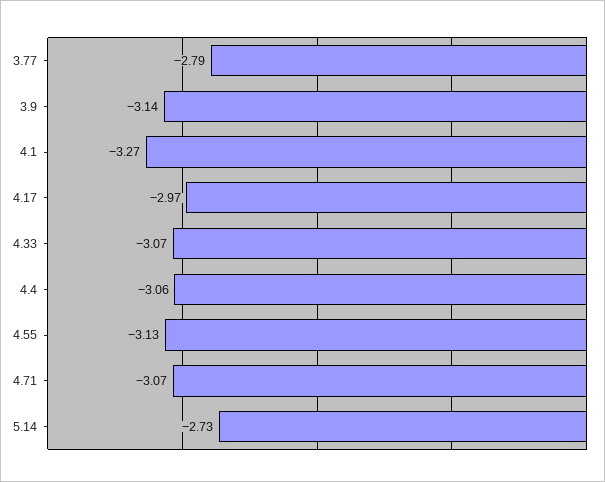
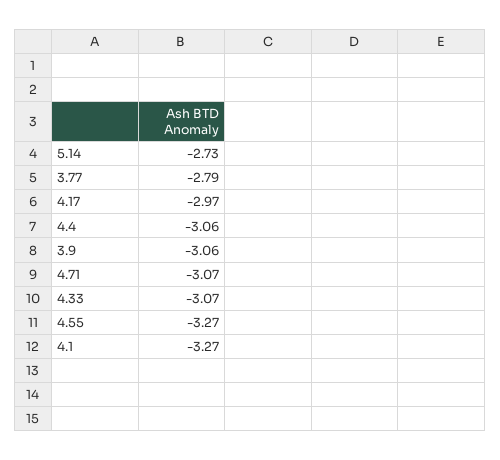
3.9: -3.14 -> -3.06
4.55: -3.13 -> -3.27

